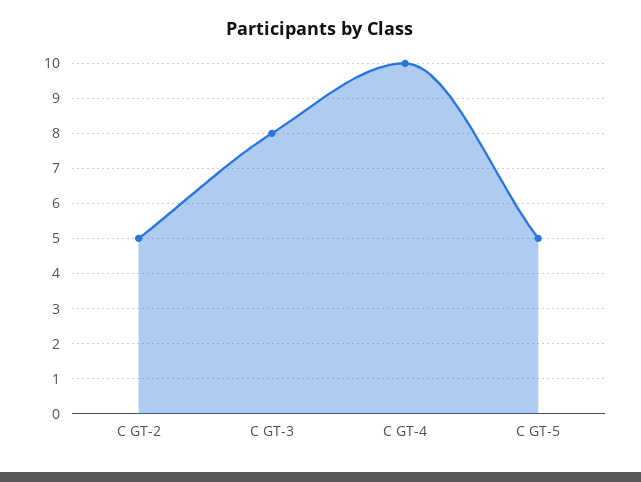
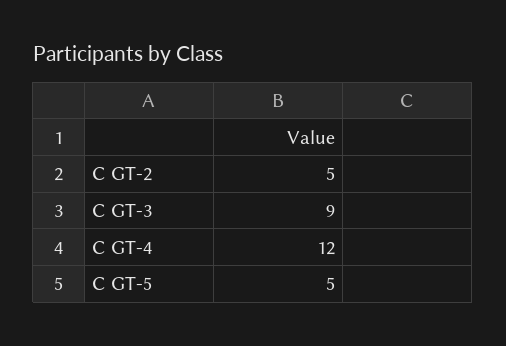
C GT-3: 8 -> 9
C GT-4: 10 -> 12

